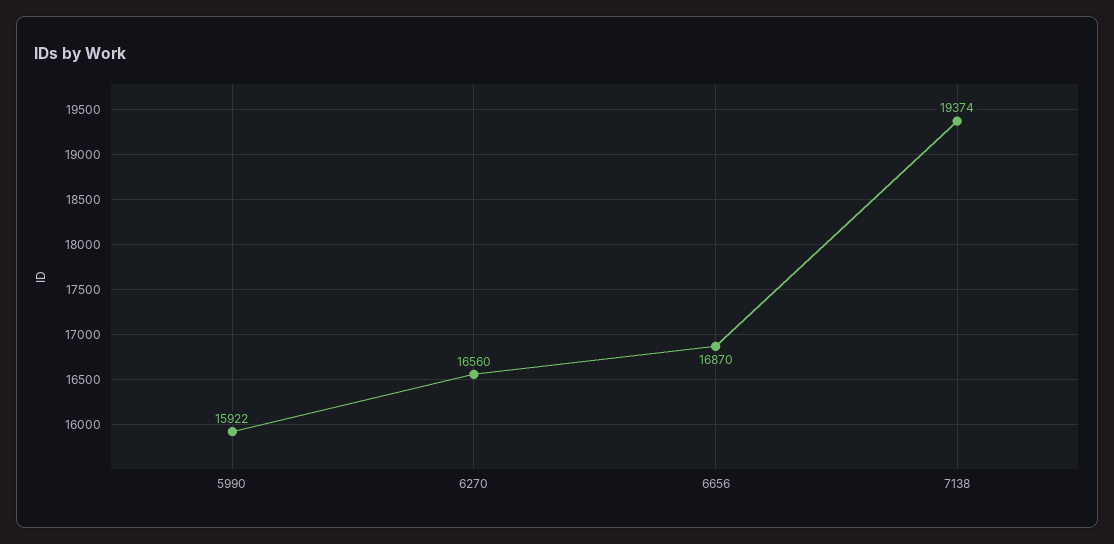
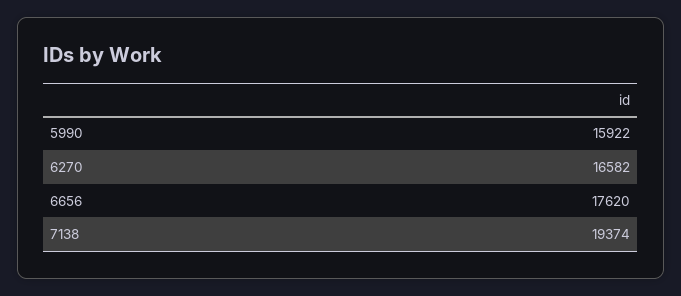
6270: 16560 -> 16582
6656: 16870 -> 17620

